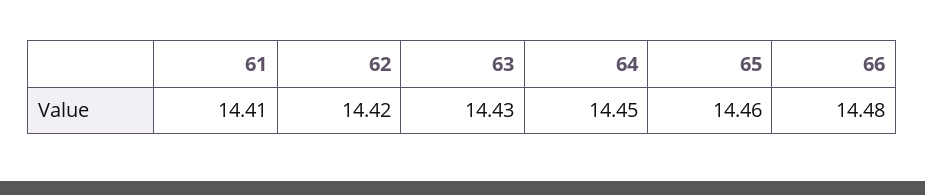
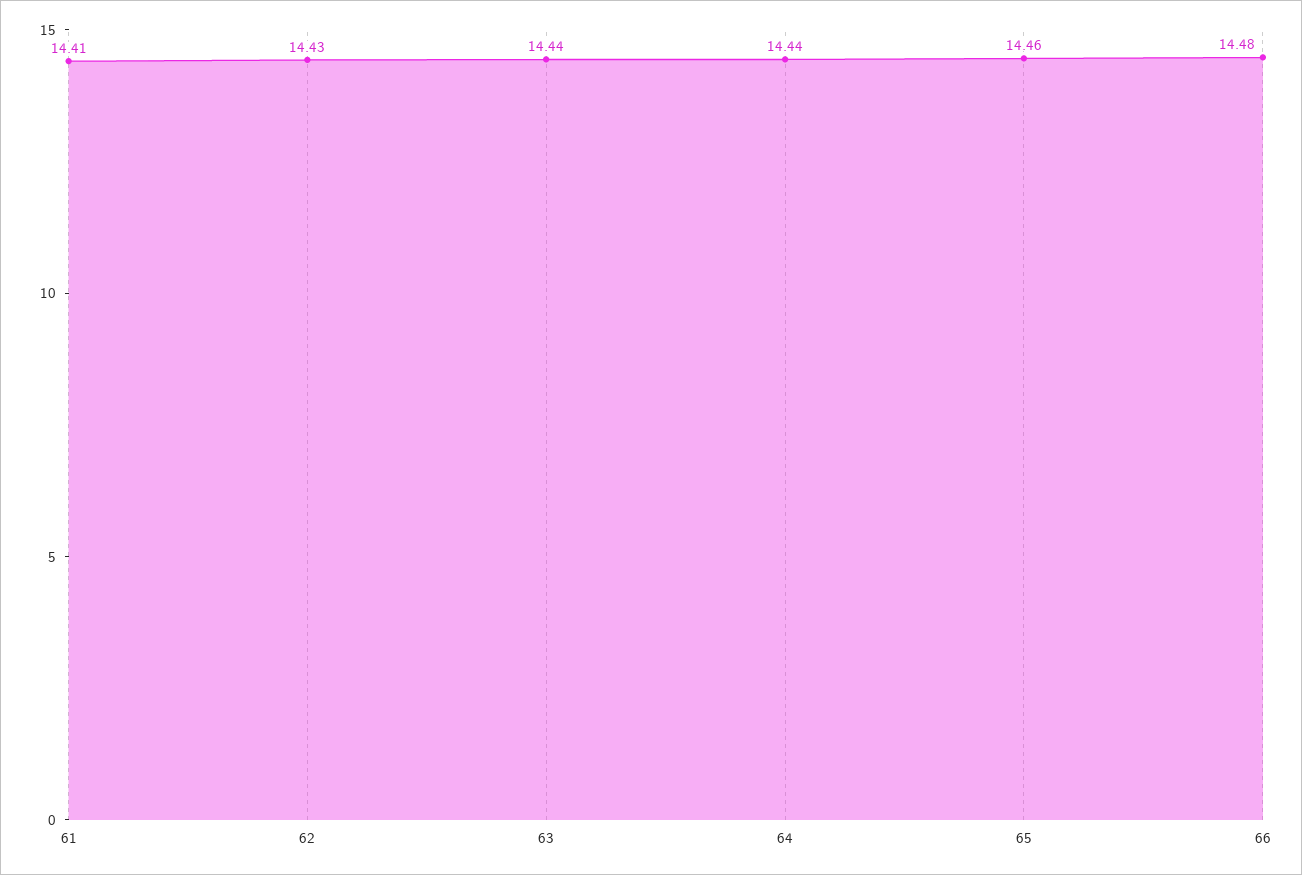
62: 14.42 -> 14.43
63: 14.43 -> 14.44
64: 14.45 -> 14.44

